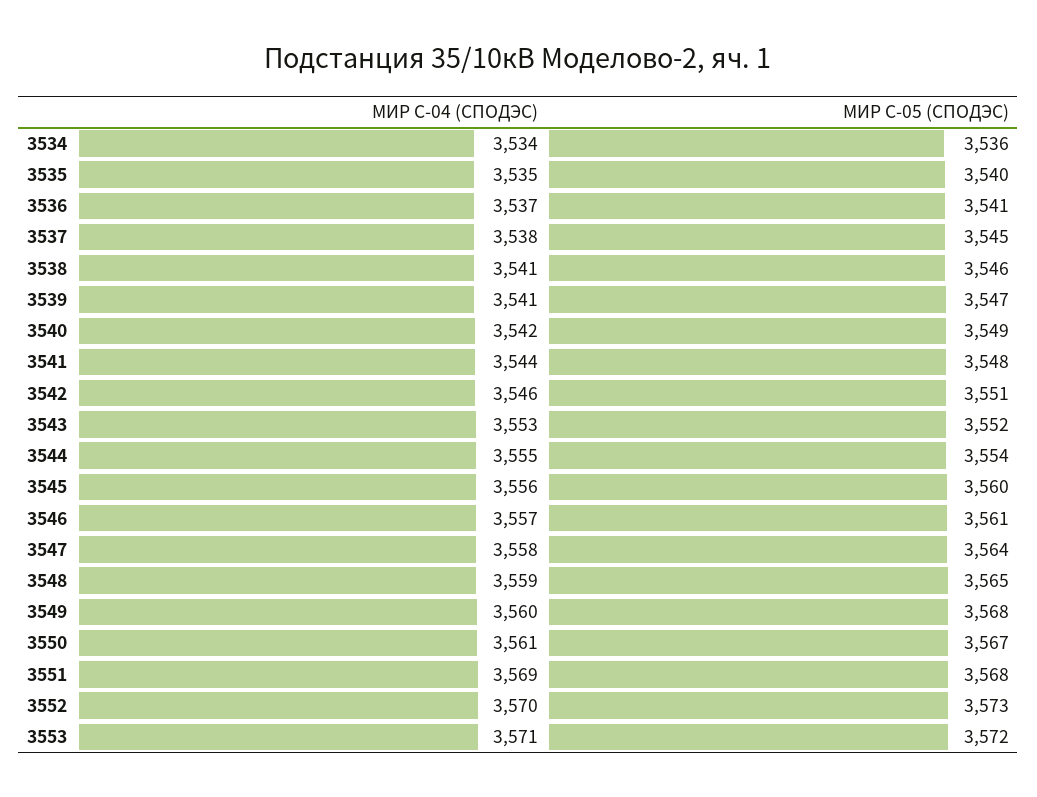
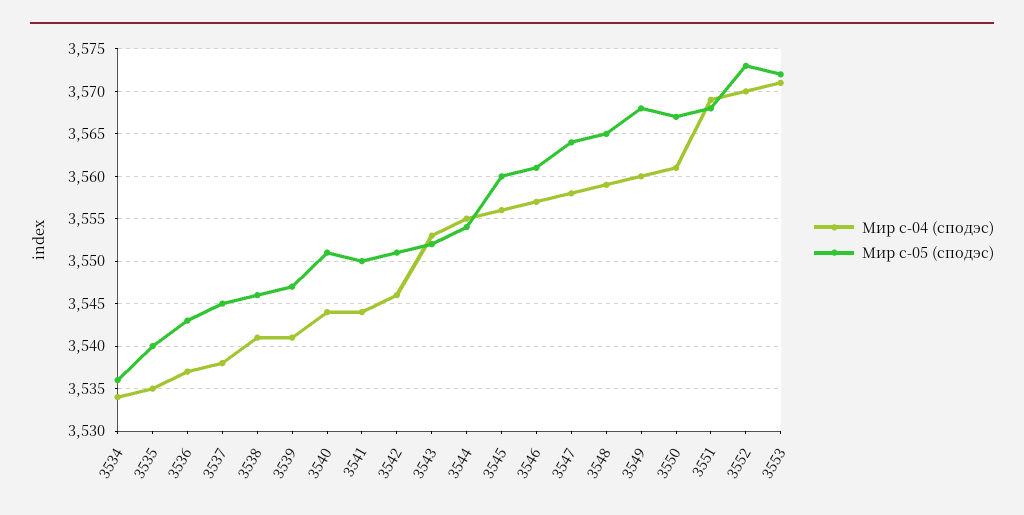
МИР С-05 (СПОДЭС), 3536: 3541 -> 3543
МИР С-04 (СПОДЭС), 3540: 3542 -> 3544
МИР С-05 (СПОДЭС), 3540: 3549 -> 3551
МИР С-05 (СПОДЭС), 3541: 3548 -> 3550

